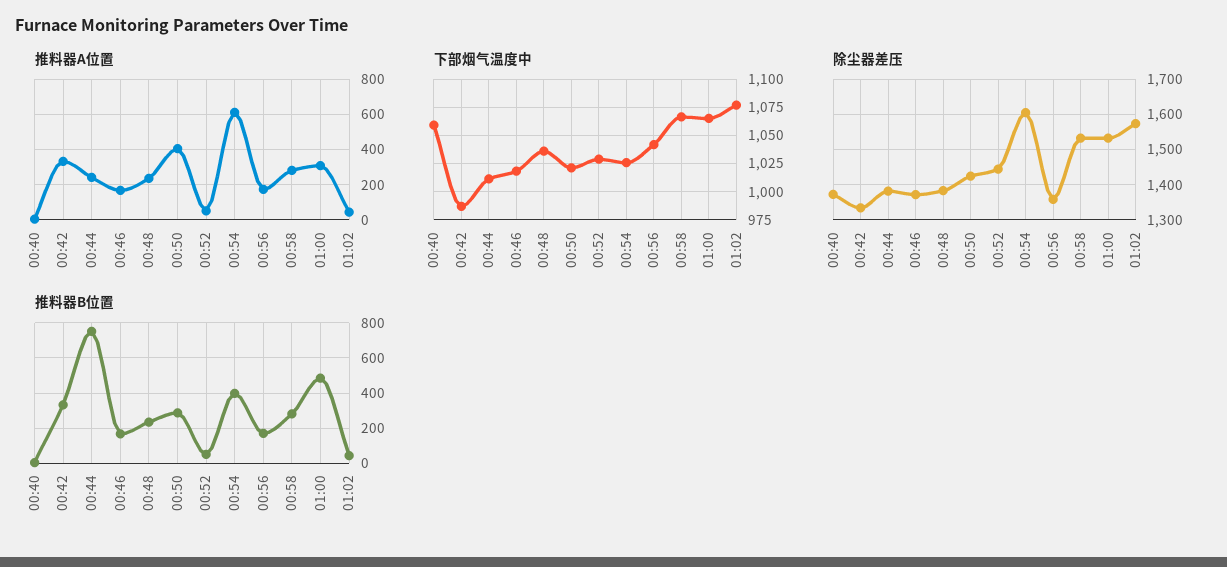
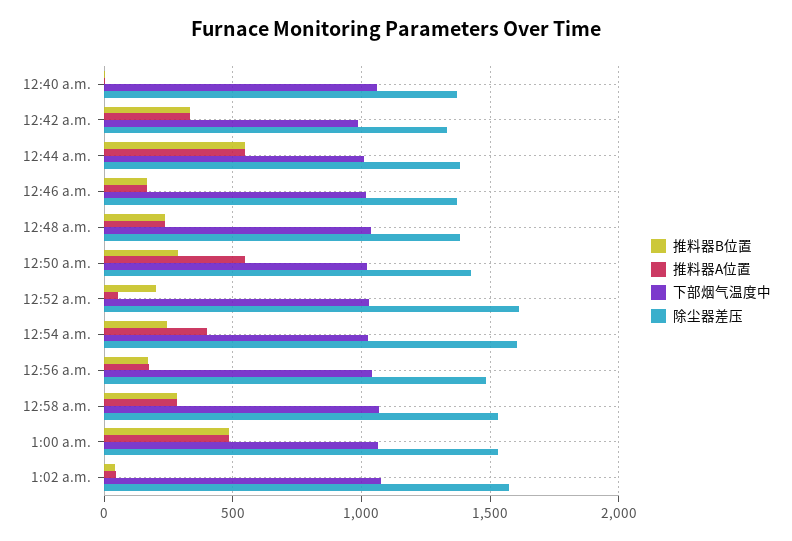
推料器A位置, 00:44: 250 -> 550
推料器A位置, 00:50: 400 -> 550
推料器A位置, 00:54: 600 -> 400
推料器A位置, 01:00: 300 -> 500
除尘器差压, 00:52: 1440 -> 1600
除尘器差压, 00:56: 1360 -> 1500
推料器B位置, 00:44: 750 -> 550
推料器B位置, 00:52: 50 -> 200
推料器B位置, 00:54: 400 -> 250

